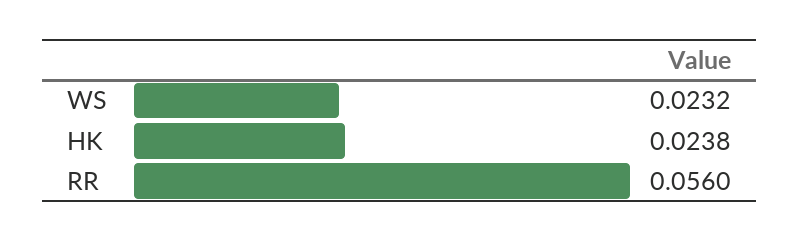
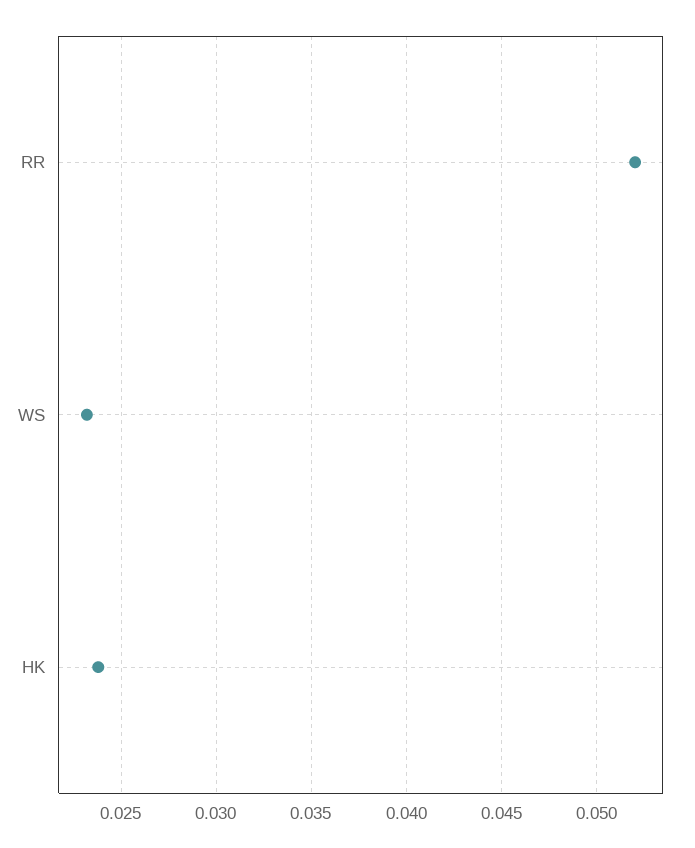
RR: 0.056 -> 0.052

